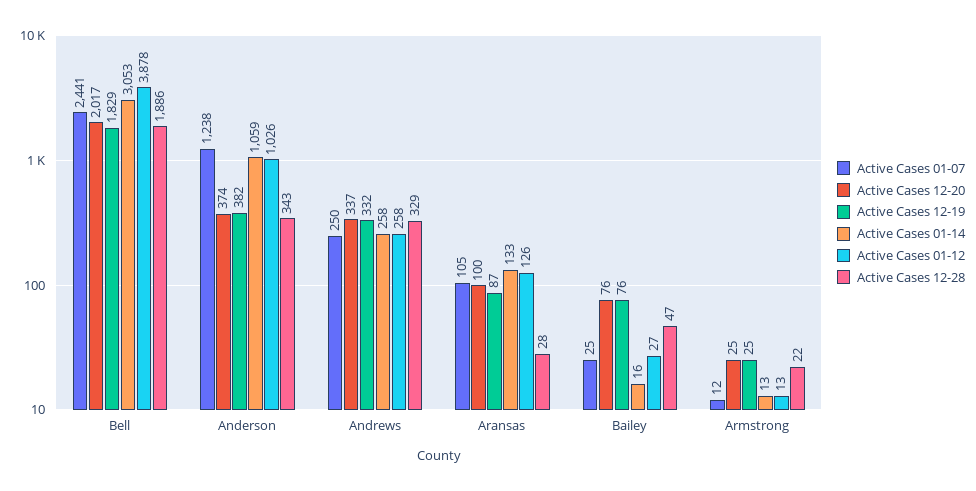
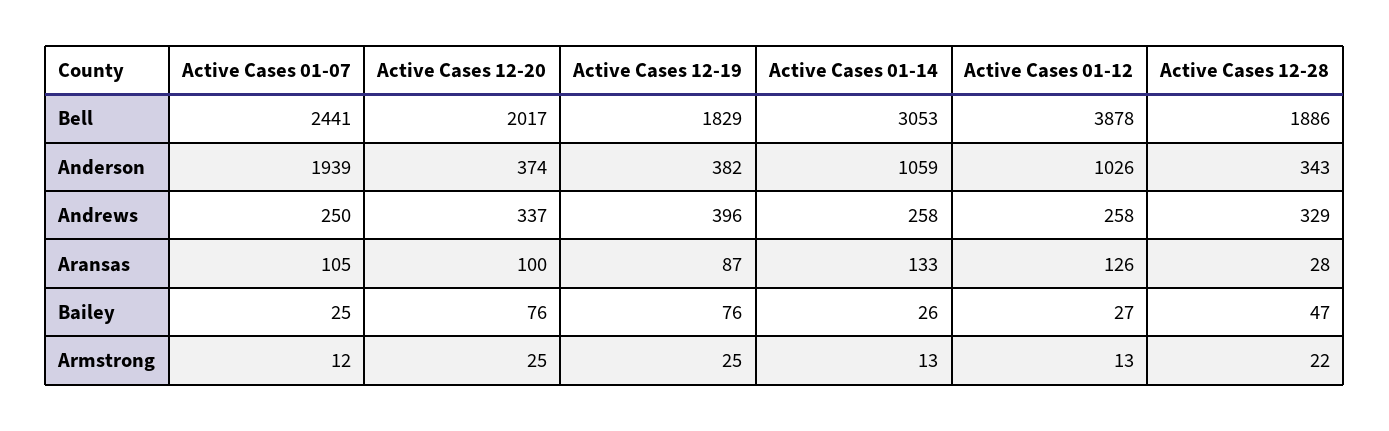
Active Cases 01-07, Anderson: 1238 -> 1939
Active Cases 12-19, Andrews: 332 -> 396
Active Cases 01-14, Bailey: 16 -> 26

